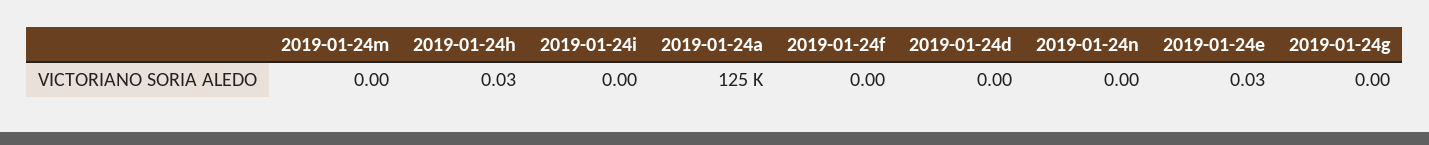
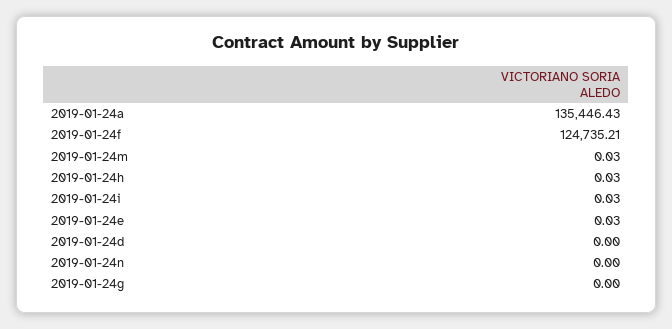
2019-01-24m: 0 -> 0.03
2019-01-24i: 0 -> 0.03
2019-01-24a: 125000 -> 135446.43
2019-01-24f: 0 -> 124735.21

